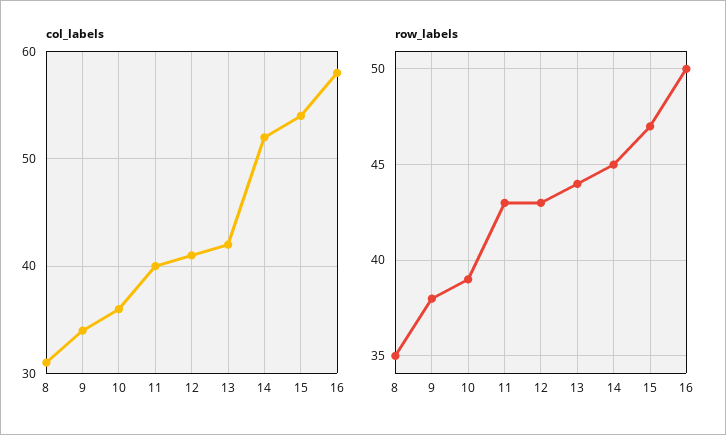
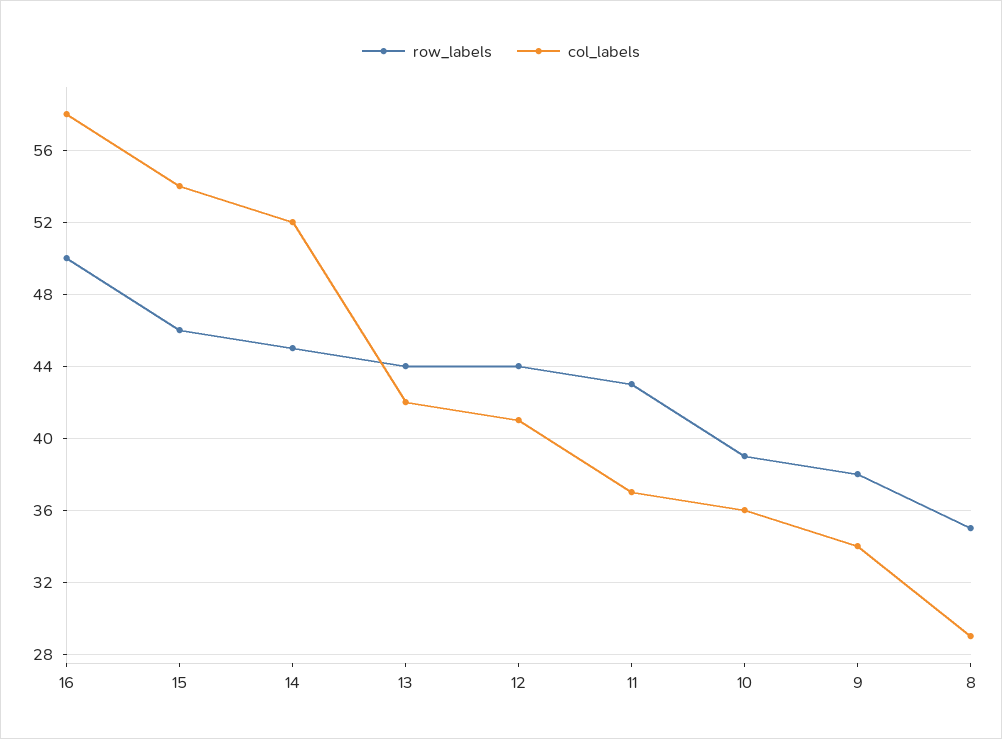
col_labels, 8: 31 -> 29
col_labels, 11: 40 -> 37
row_labels, 12: 43 -> 44
row_labels, 15: 47 -> 46

